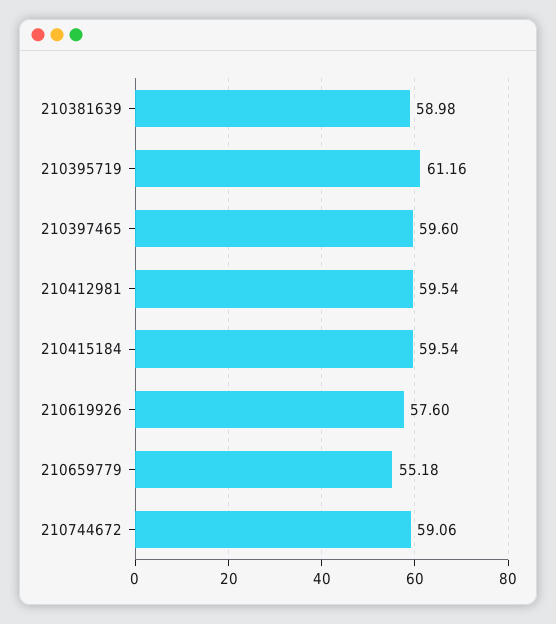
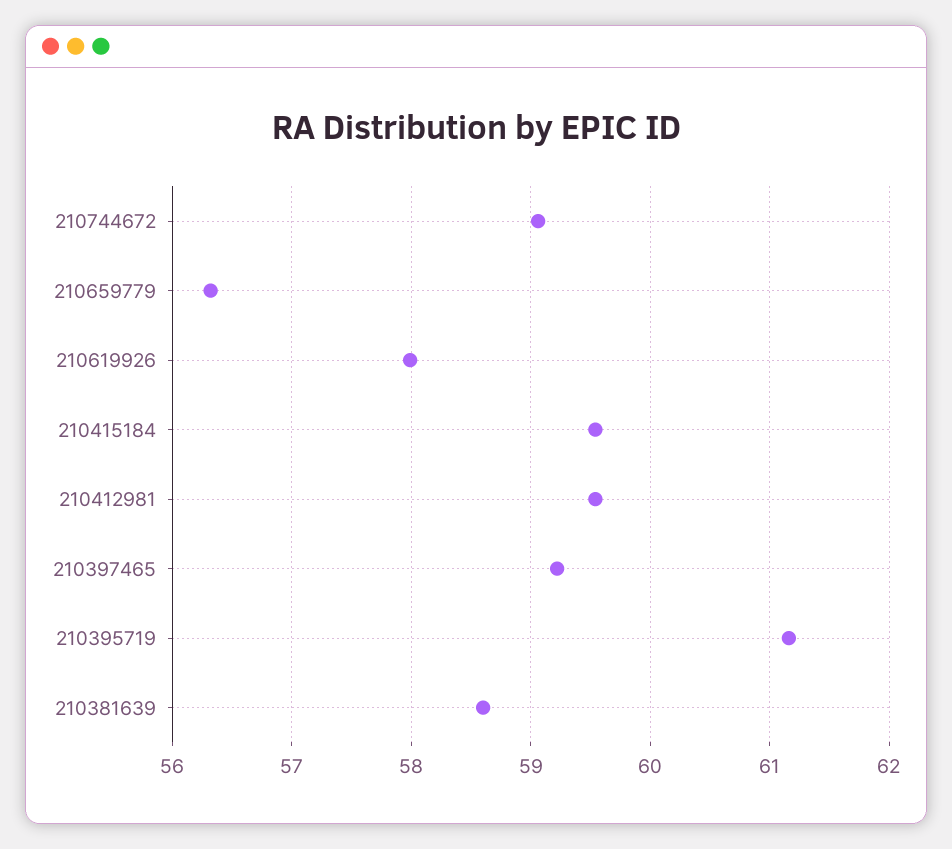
210381639: 58.98 -> 58.6
210397465: 59.6 -> 59.2
210619926: 57.6 -> 58
210659779: 55.18 -> 56.3

